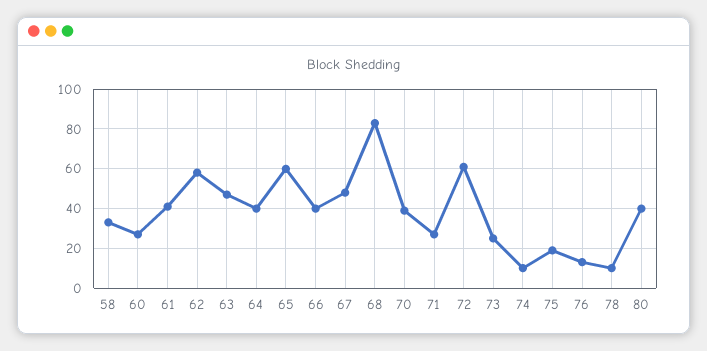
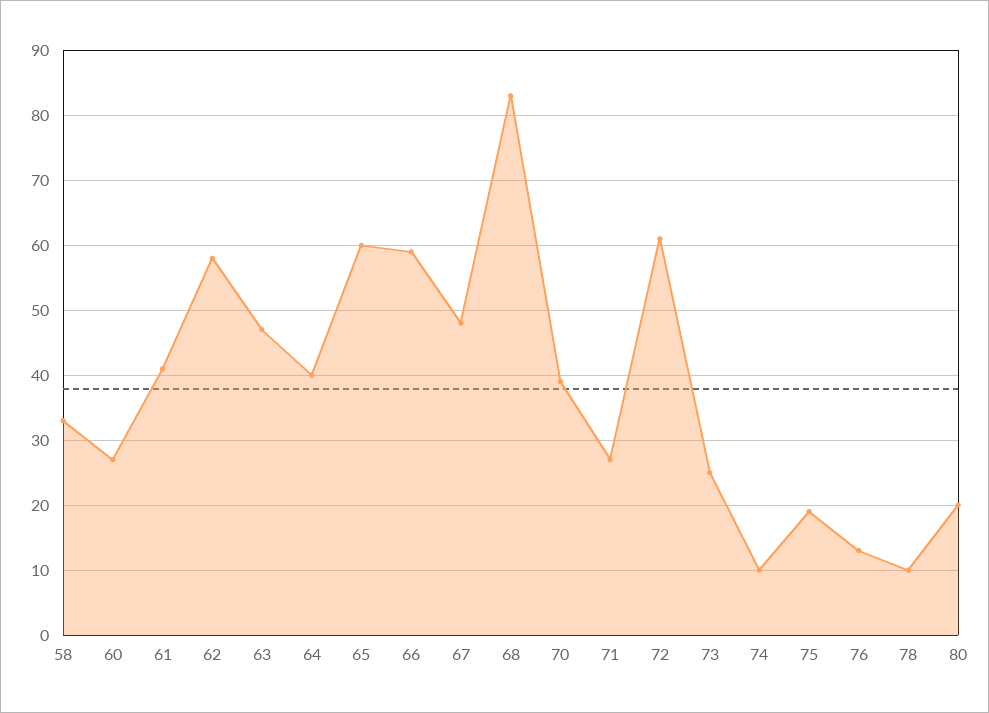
66: 40 -> 59
80: 40 -> 20

